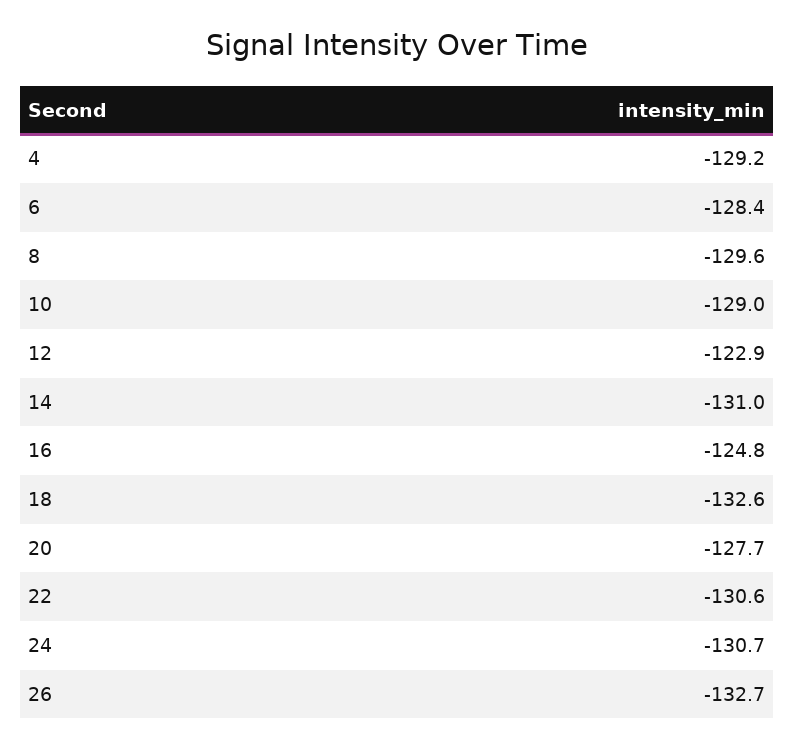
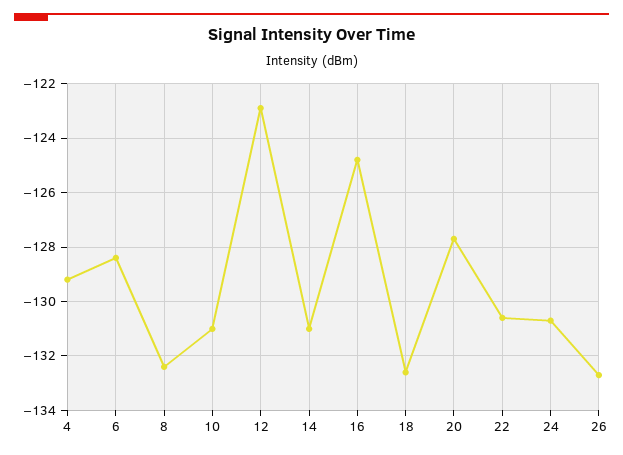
8: -129.6 -> -132.5
10: -129 -> -131

